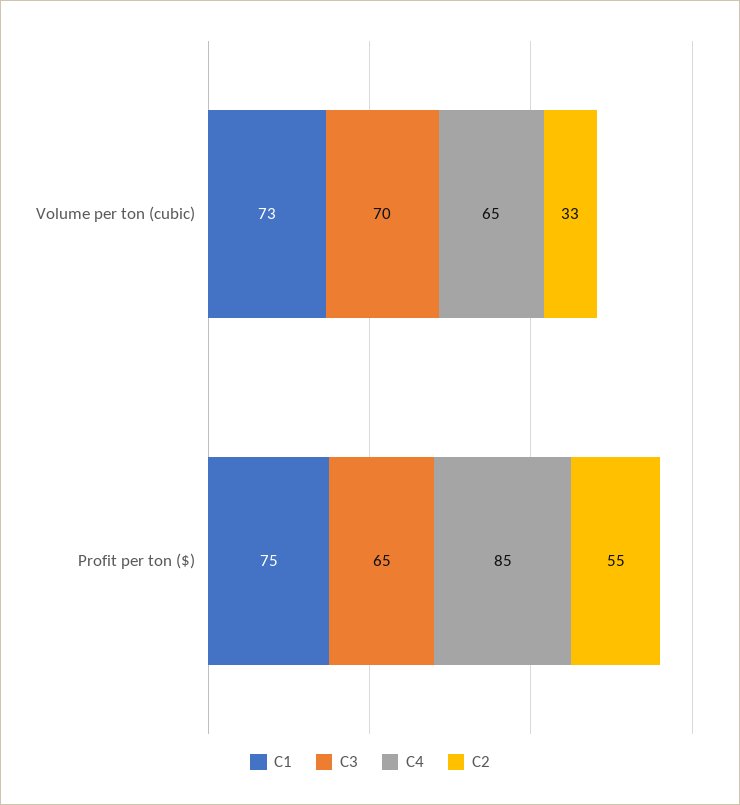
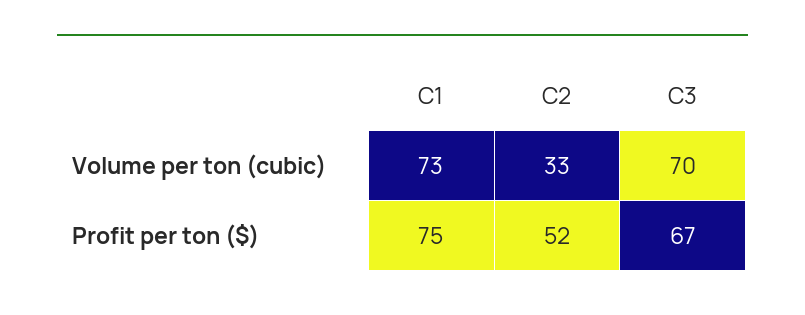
C4, Volume per ton (cubic): 65 -> none
C3, Profit per ton ($): 65 -> 67
C4, Profit per ton ($): 85 -> none
C2, Profit per ton ($): 55 -> 52

